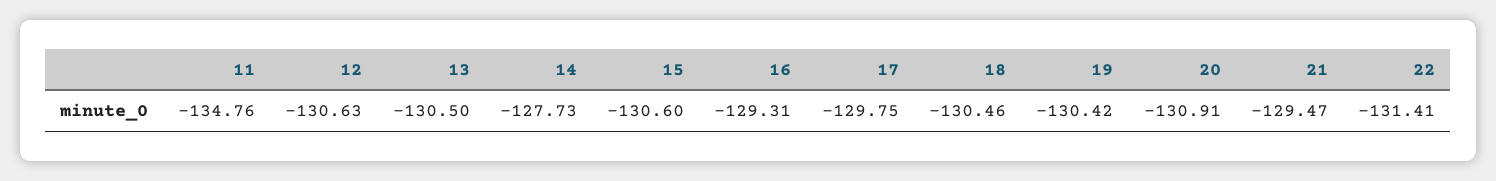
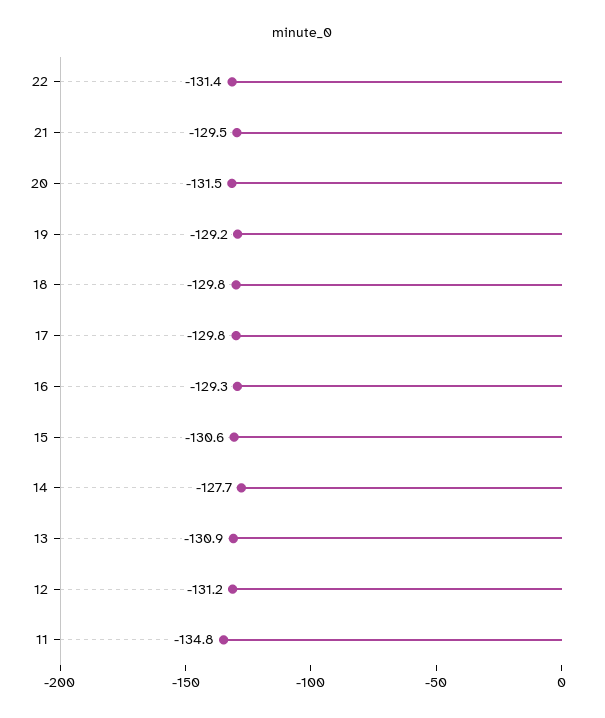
12: -130.63 -> -131.2
13: -130.5 -> -130.9
18: -130.46 -> -129.8
19: -130.42 -> -129.2
20: -130.91 -> -131.5

